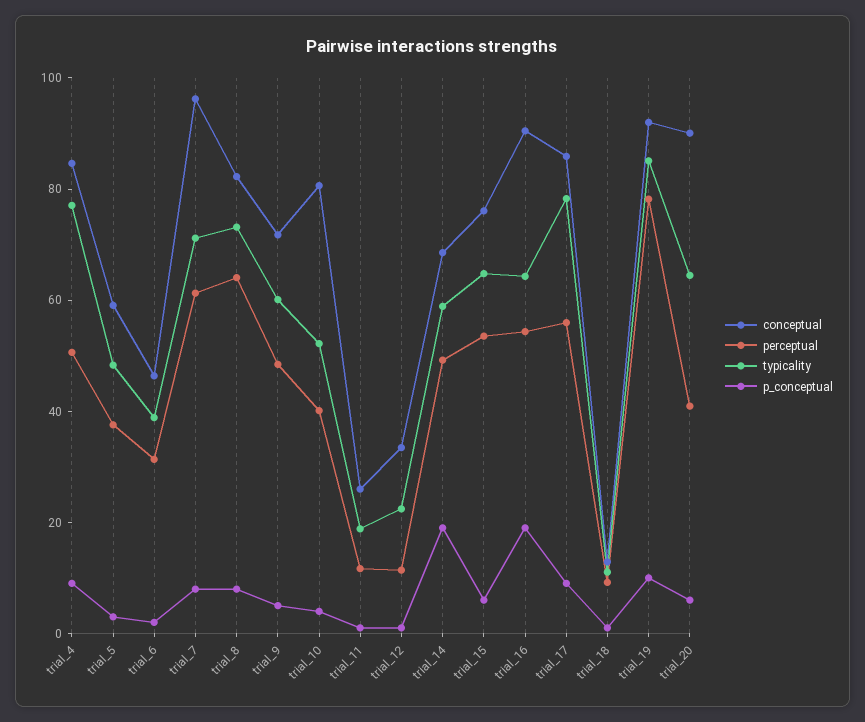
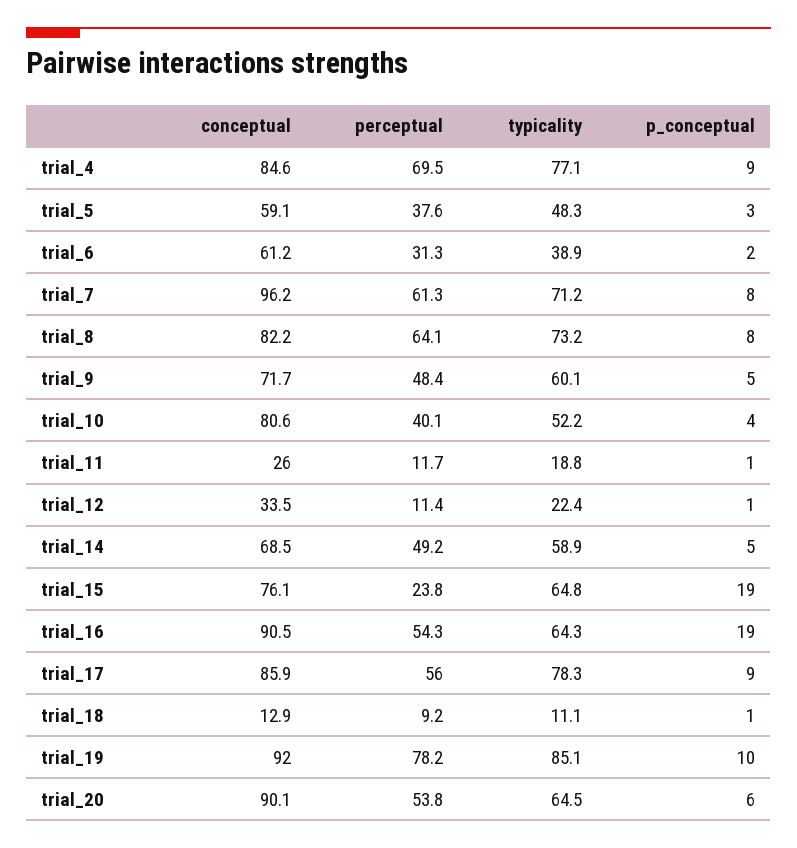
perceptual, trial_4: 50 -> 69.5
conceptual, trial_6: 45 -> 61.2
p_conceptual, trial_14: 20 -> 5
perceptual, trial_15: 55 -> 23.8
p_conceptual, trial_15: 5 -> 19
perceptual, trial_20: 40 -> 53.8

